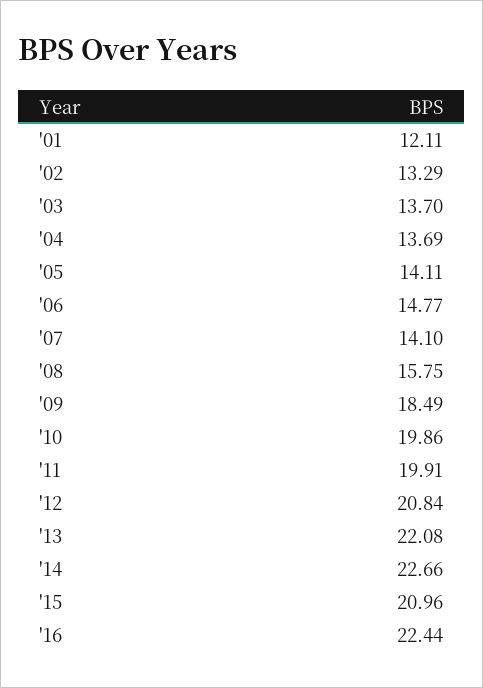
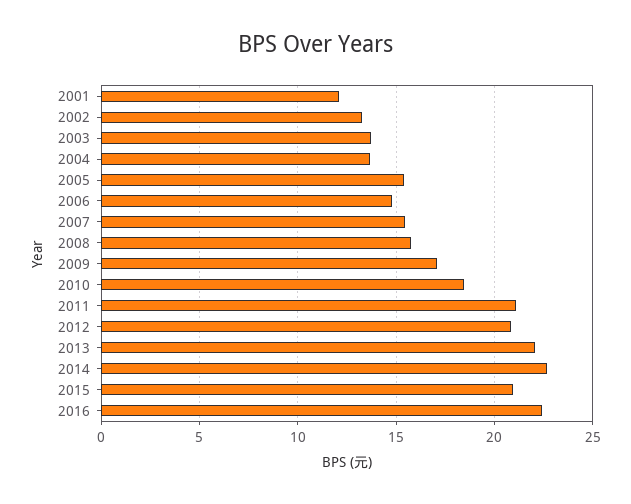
'05: 14.11 -> 15.5
'07: 14.1 -> 15.5
'09: 18.49 -> 17
'10: 19.86 -> 18.5
'11: 19.91 -> 21

